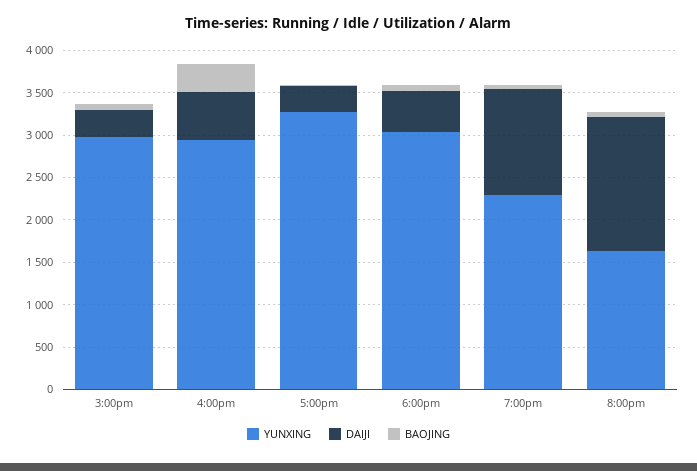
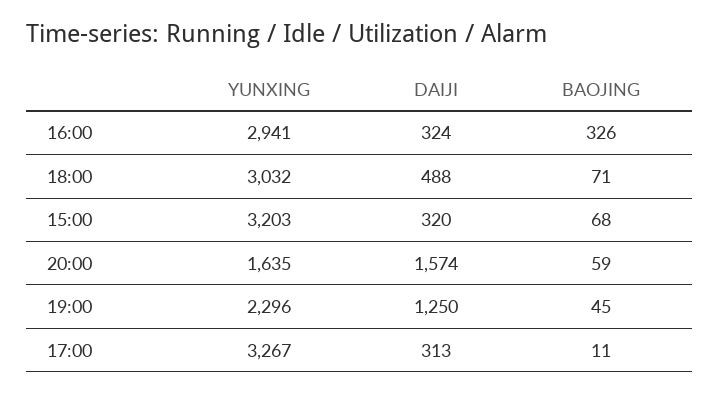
YUNXING, 3:00pm: 3000 -> 3203
DAIJI, 4:00pm: 600 -> 324

